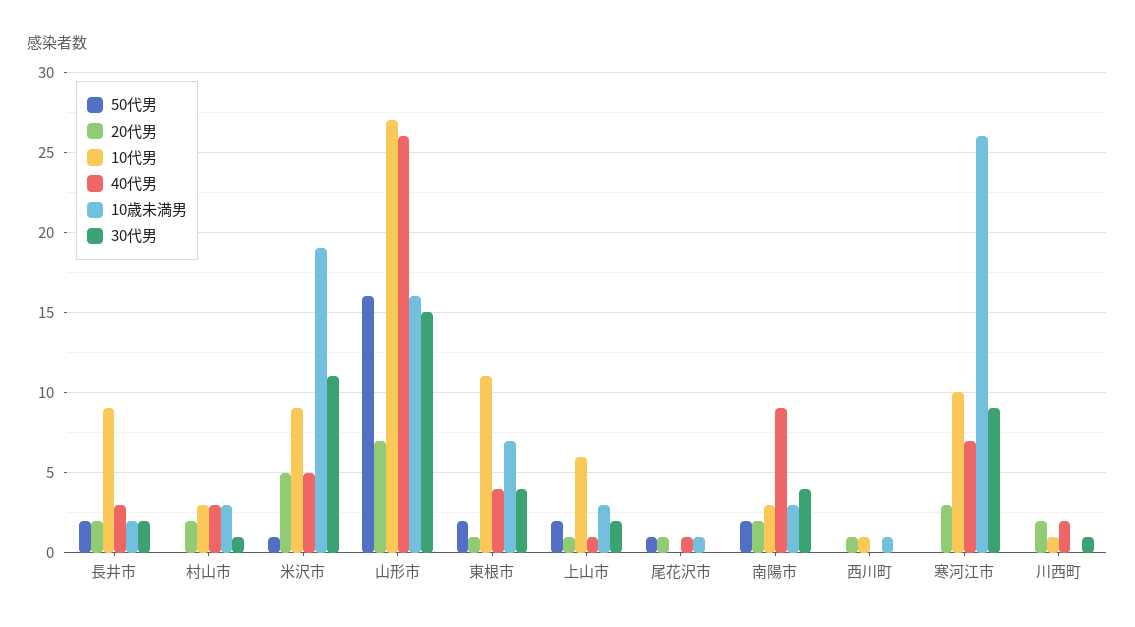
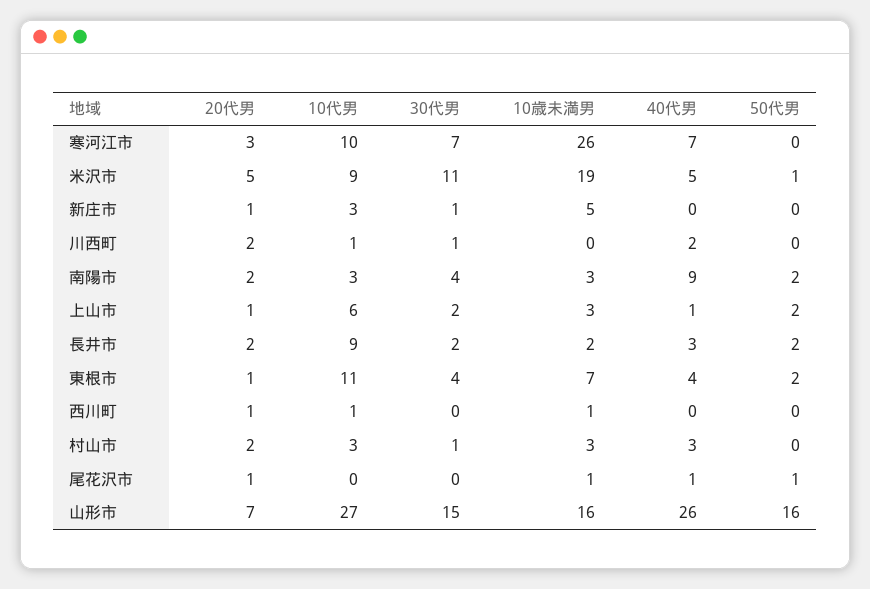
30代男, 寒河江市: 9 -> 7
20代男, 新庄市: none -> 1
10代男, 新庄市: none -> 3
30代男, 新庄市: none -> 1
10歳未満男, 新庄市: none -> 5
40代男, 新庄市: none -> 0
50代男, 新庄市: none -> 0

